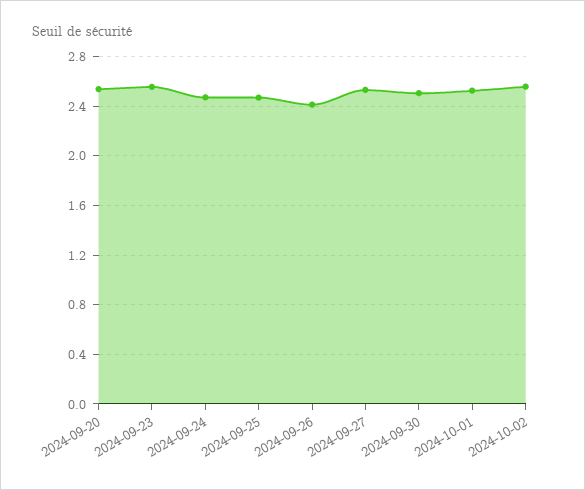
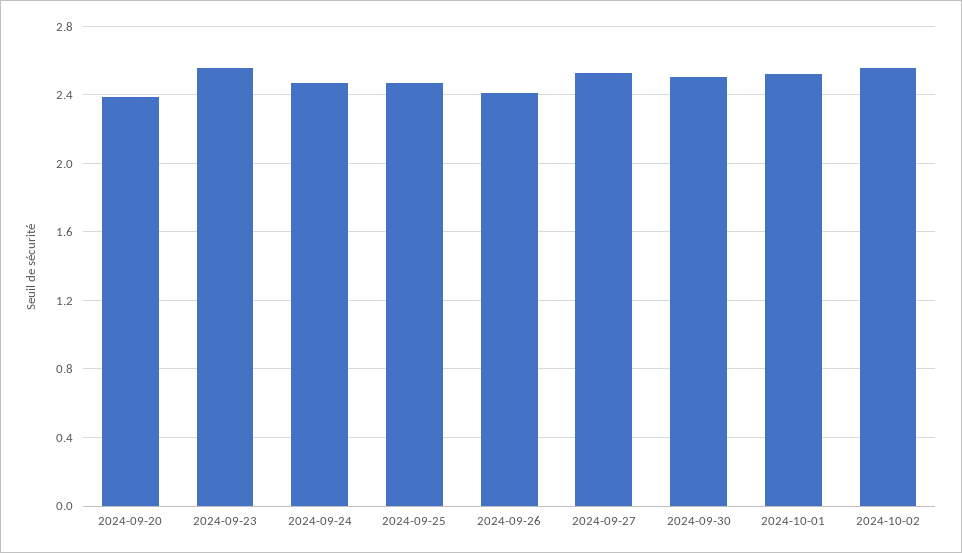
2024-09-20: 2.55 -> 2.4

